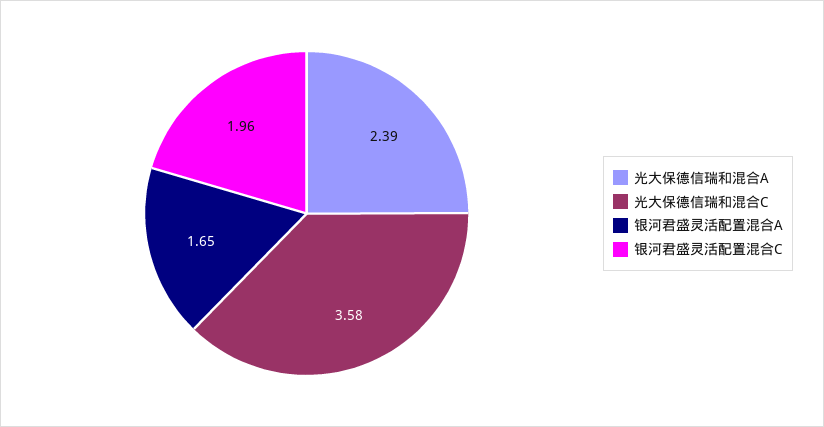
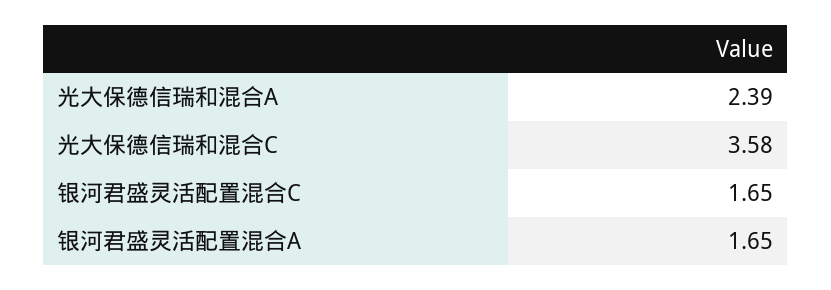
银河君盛灵活配置混合C: 1.96 -> 1.65

